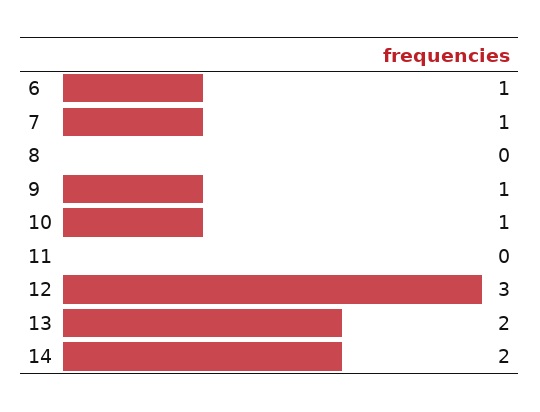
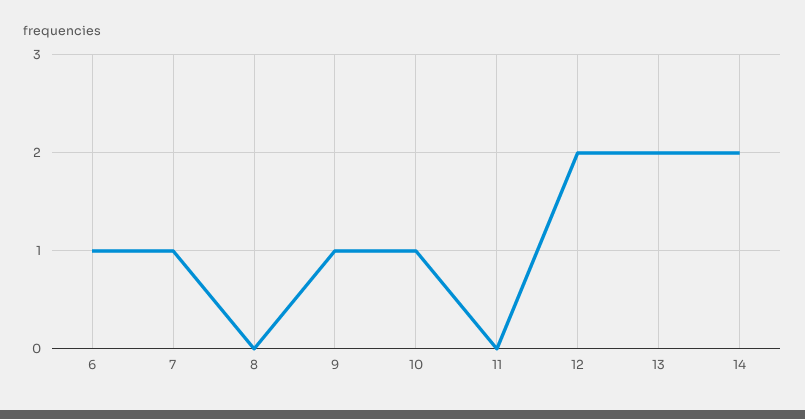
12: 3 -> 2

